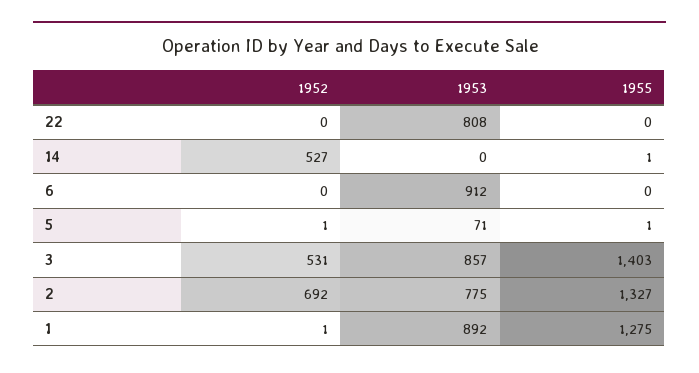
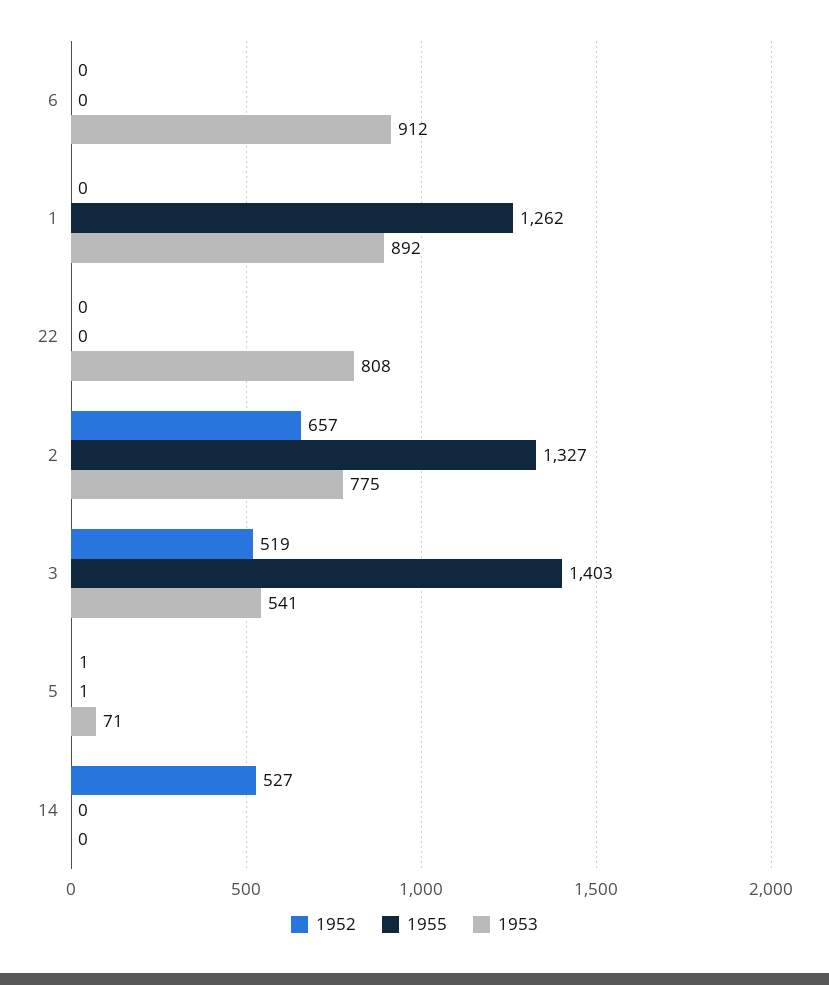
1955, 14: 1 -> 0
1952, 3: 531 -> 519
1953, 3: 857 -> 541
1952, 2: 692 -> 657
1952, 1: 1 -> 0
1955, 1: 1275 -> 1262

